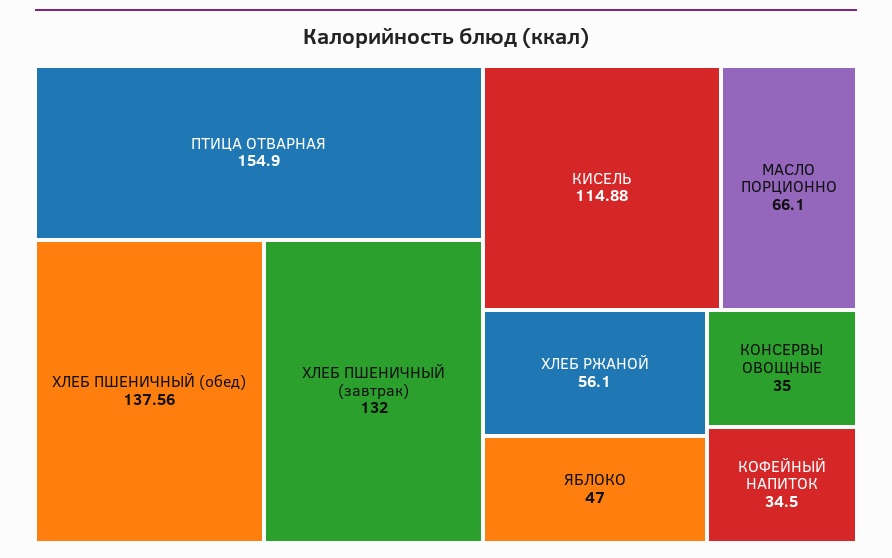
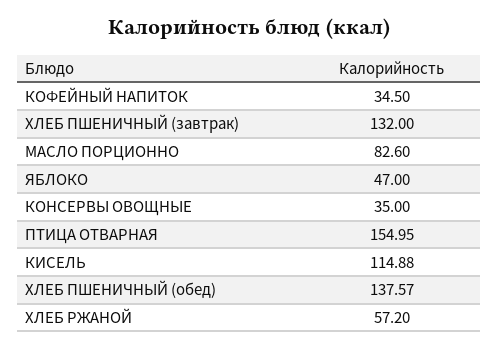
ПТИЦА ОТВАРНАЯ: 154.9 -> 154.95
ХЛЕБ ПШЕНИЧНЫЙ (обед): 137.56 -> 137.57
МАСЛО ПОРЦИОННО: 66.1 -> 82.6
ХЛЕБ РЖАНОЙ: 56.1 -> 57.2

